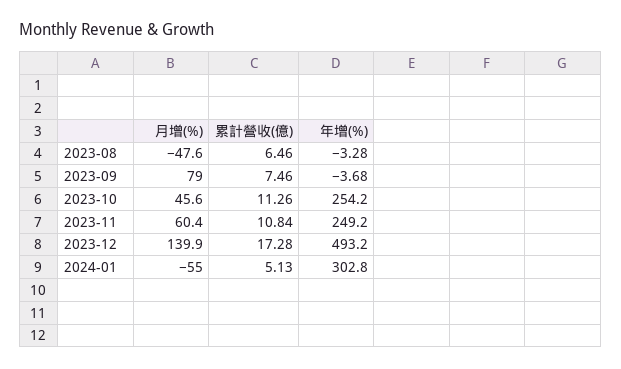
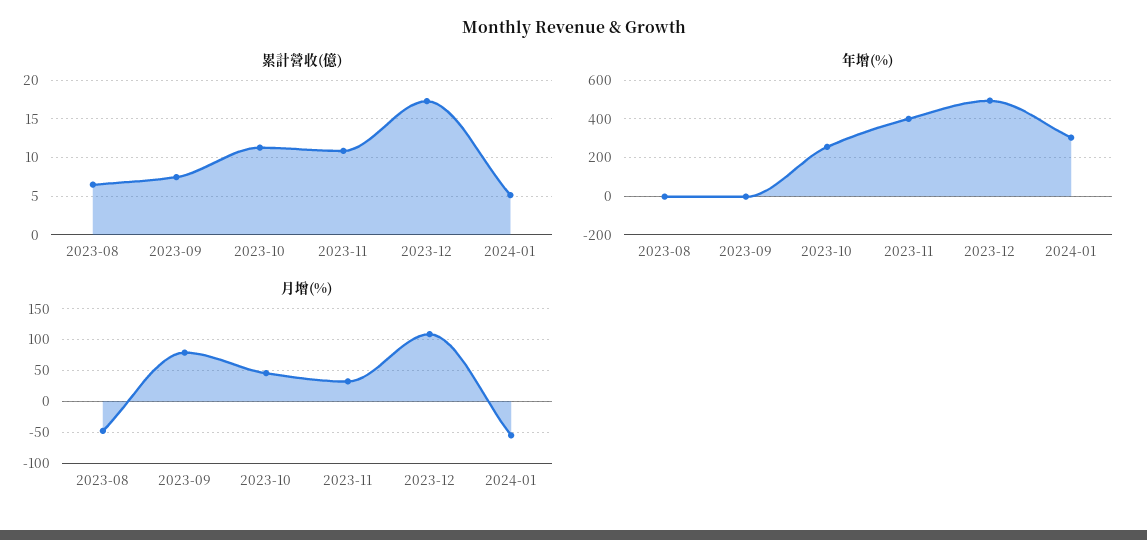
月增(%), 2023-11: 60.4 -> 30
年增(%), 2023-11: 249.2 -> 400
月增(%), 2023-12: 139.9 -> 110

